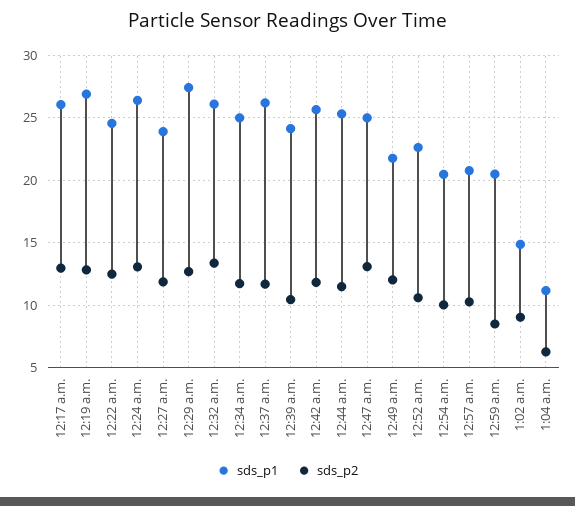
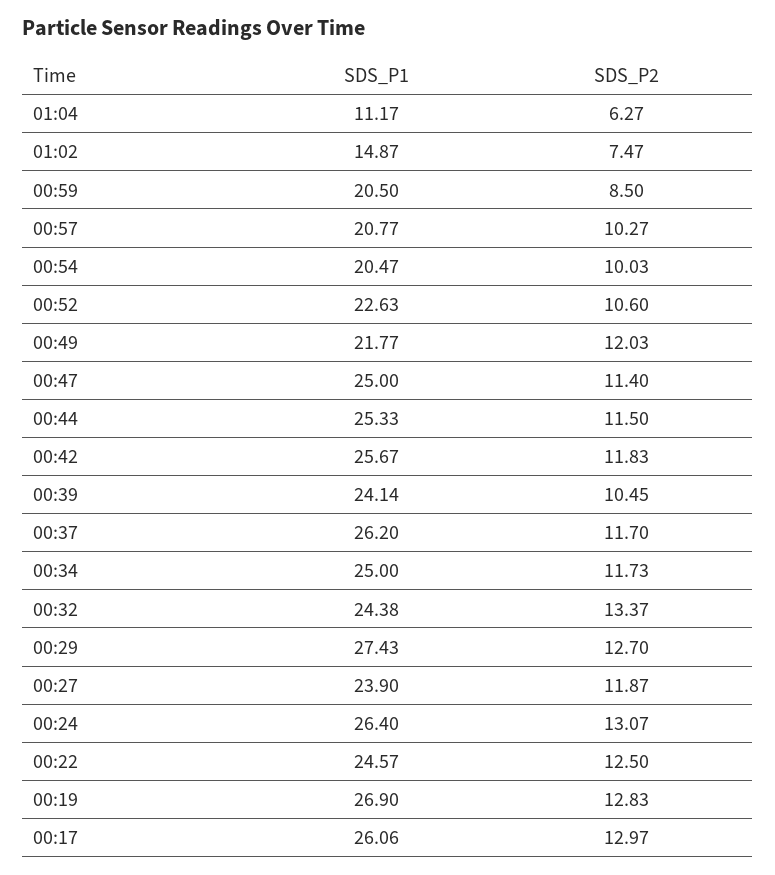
sds_p1, 12:32 a.m.: 26 -> 24.38
sds_p2, 12:47 a.m.: 13 -> 11.4
sds_p2, 1:02 a.m.: 9 -> 7.47

